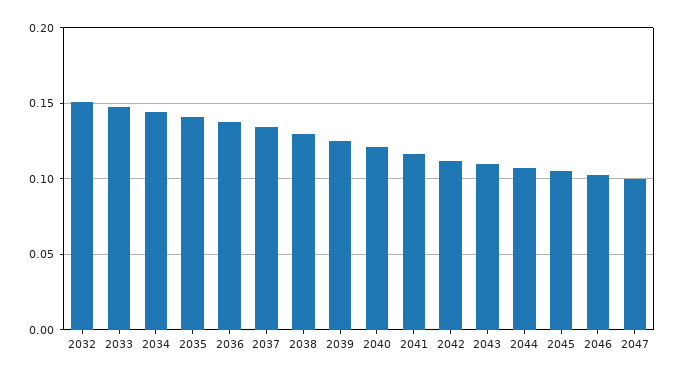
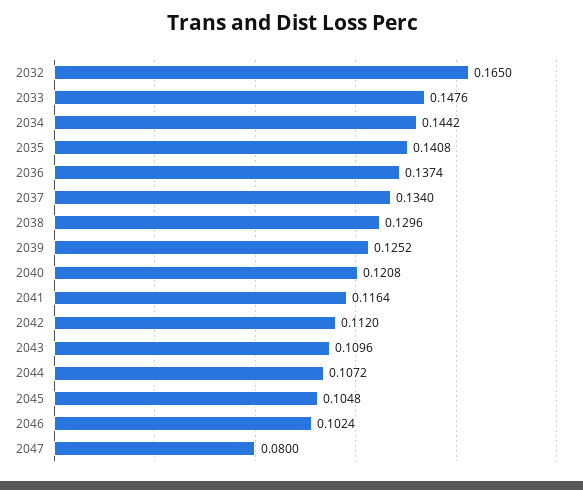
2032: 0.15 -> 0.165
2047: 0.1 -> 0.08

